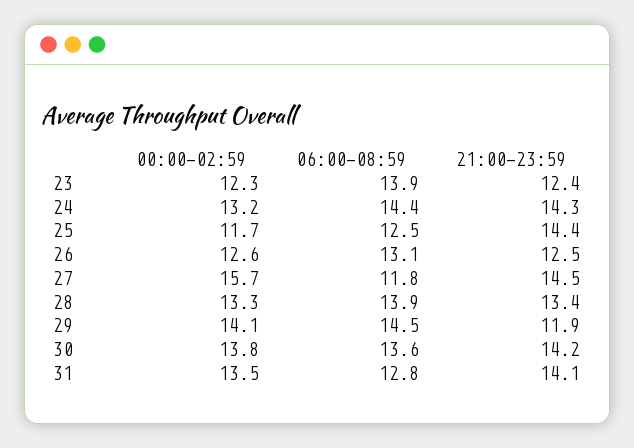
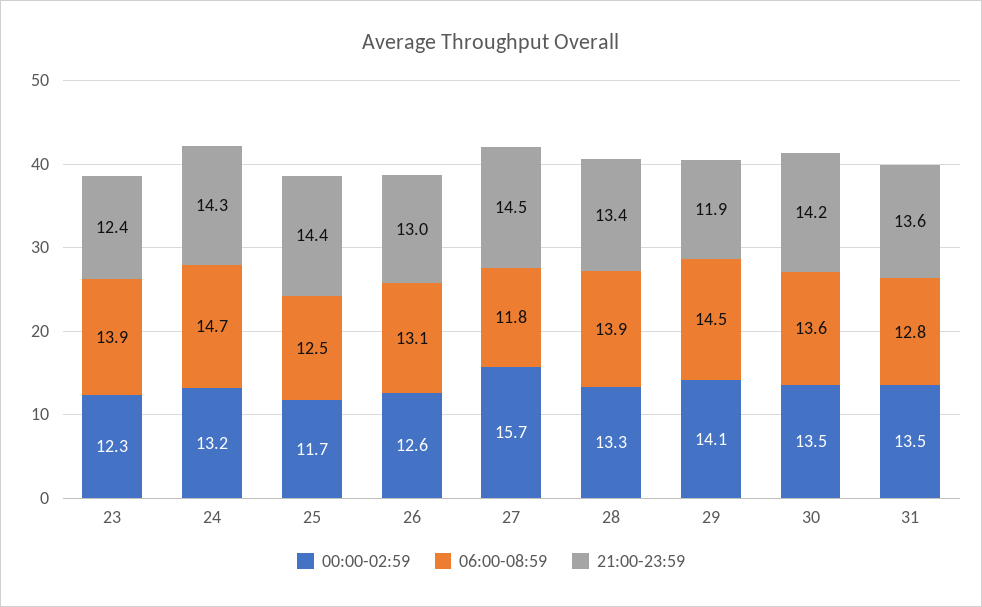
06:00-08:59, 24: 14.4 -> 14.7
21:00-23:59, 26: 12.5 -> 13
00:00-02:59, 30: 13.8 -> 13.5
21:00-23:59, 31: 14.1 -> 13.6

